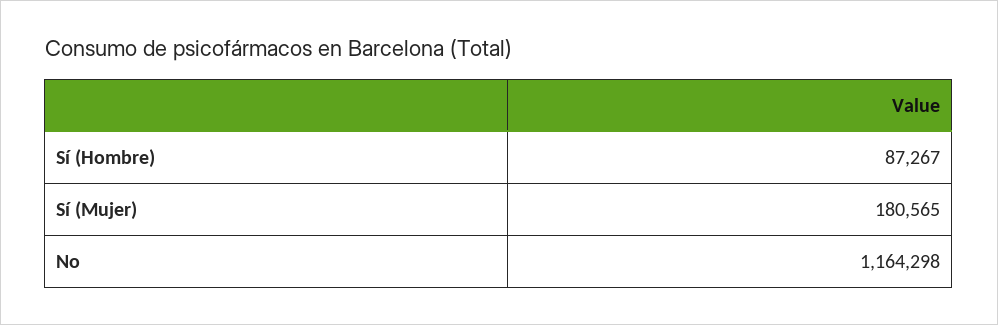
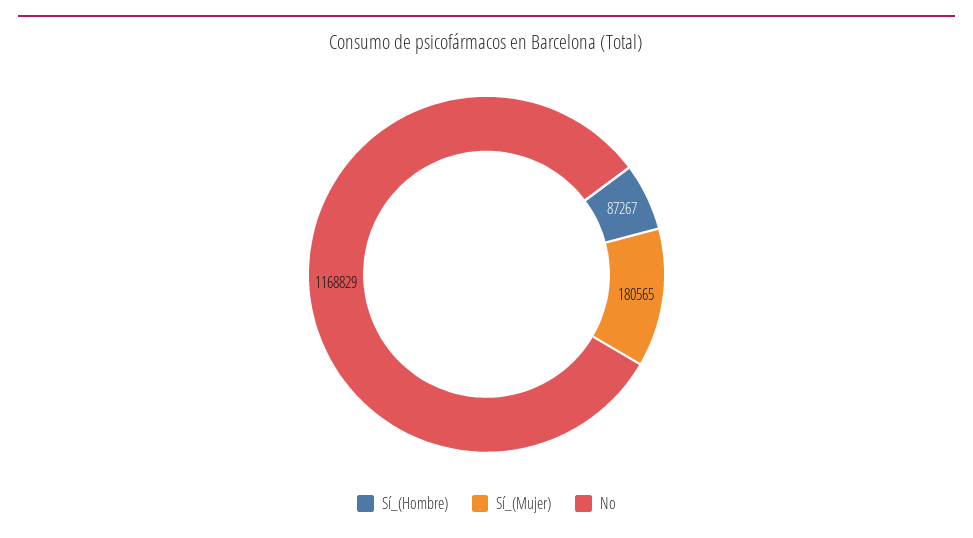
No: 1164298 -> 1168829

